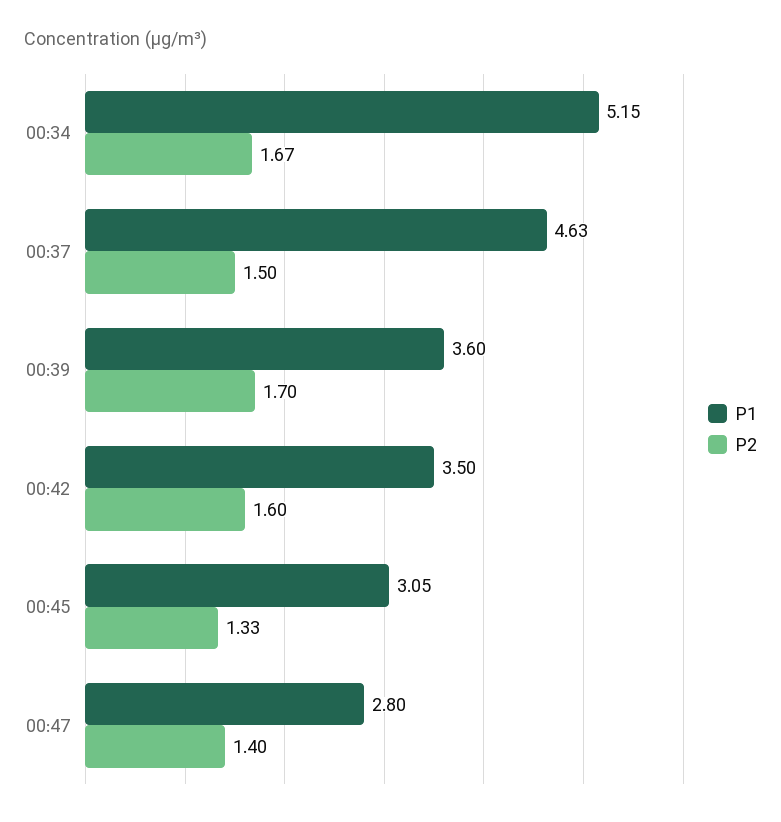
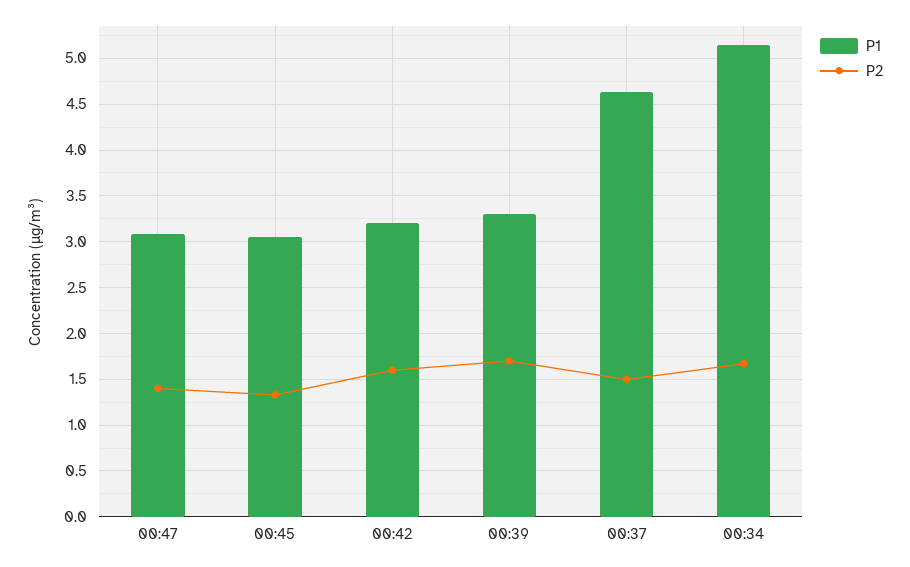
P1, 00:39: 3.6 -> 3.3
P1, 00:42: 3.5 -> 3.2
P1, 00:47: 2.8 -> 3.1

